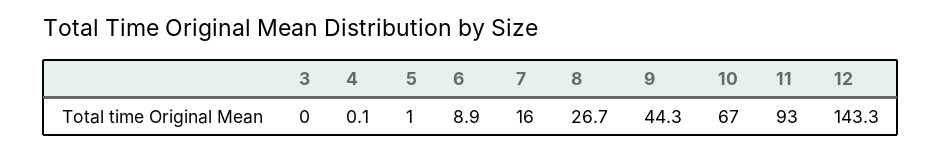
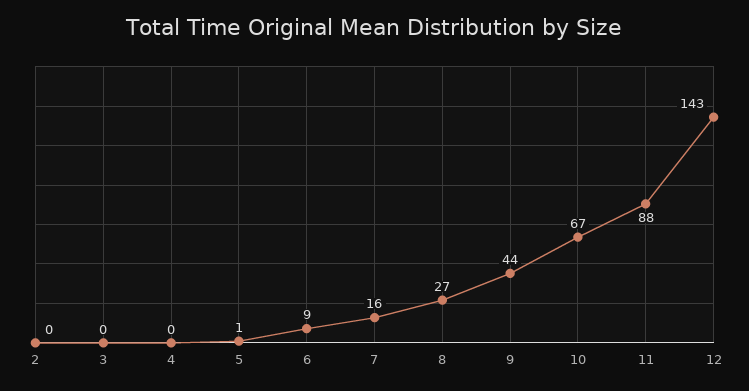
11: 93 -> 88
2: none -> 0

